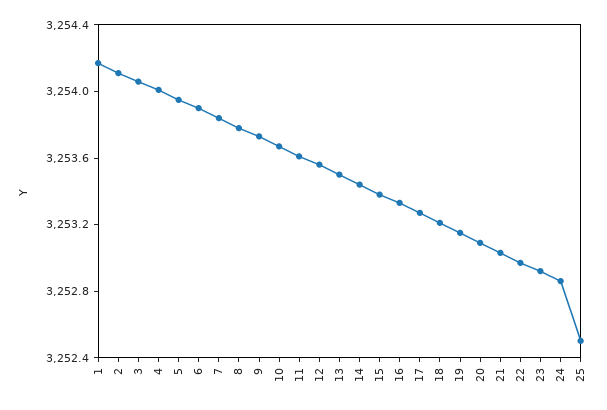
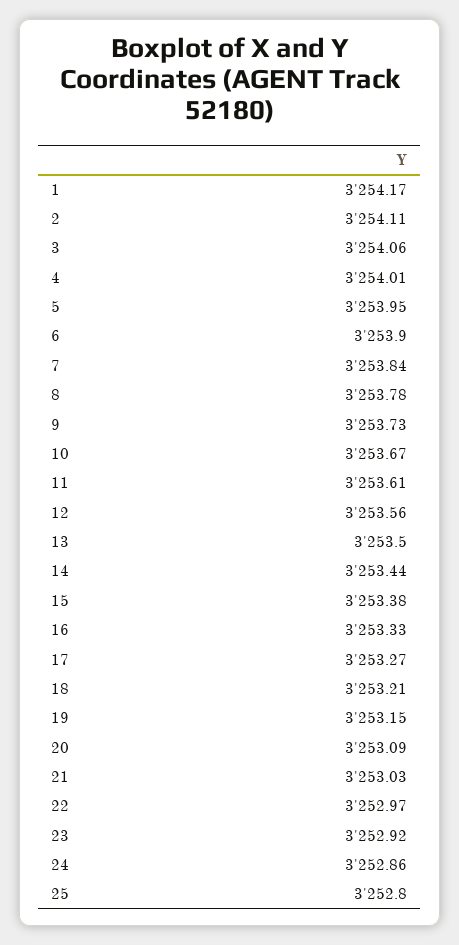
25: 3252.5 -> 3252.8

